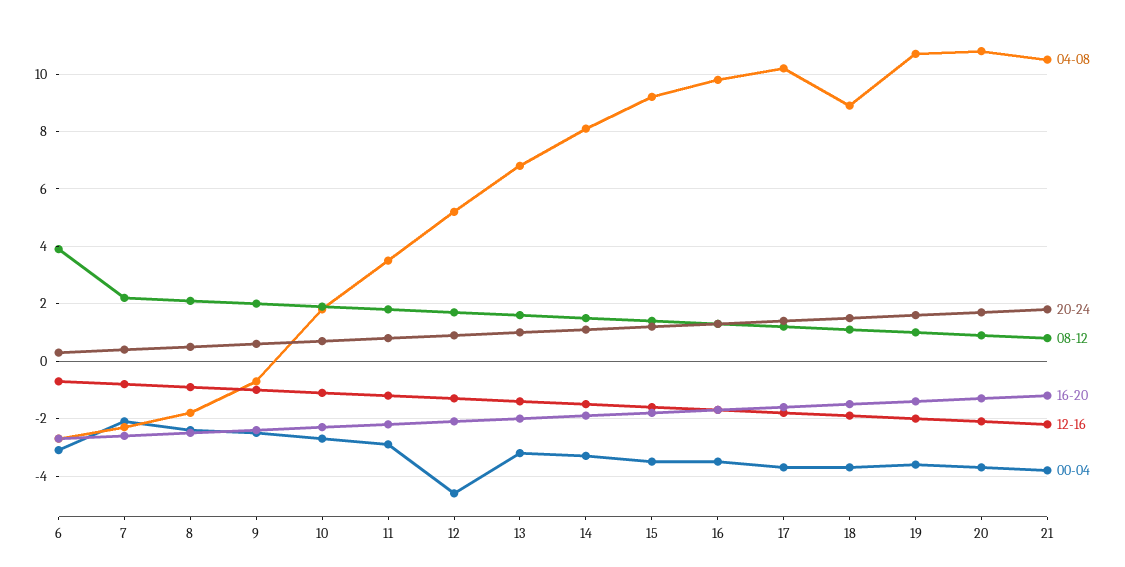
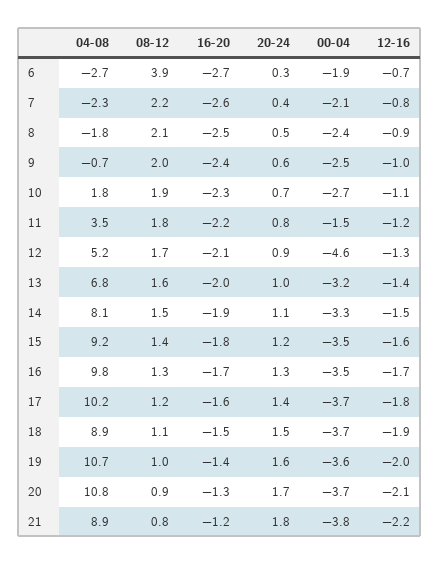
00-04, 6: -3 -> -1.9
00-04, 11: -3 -> -1.5
04-08, 21: 10.5 -> 8.9

